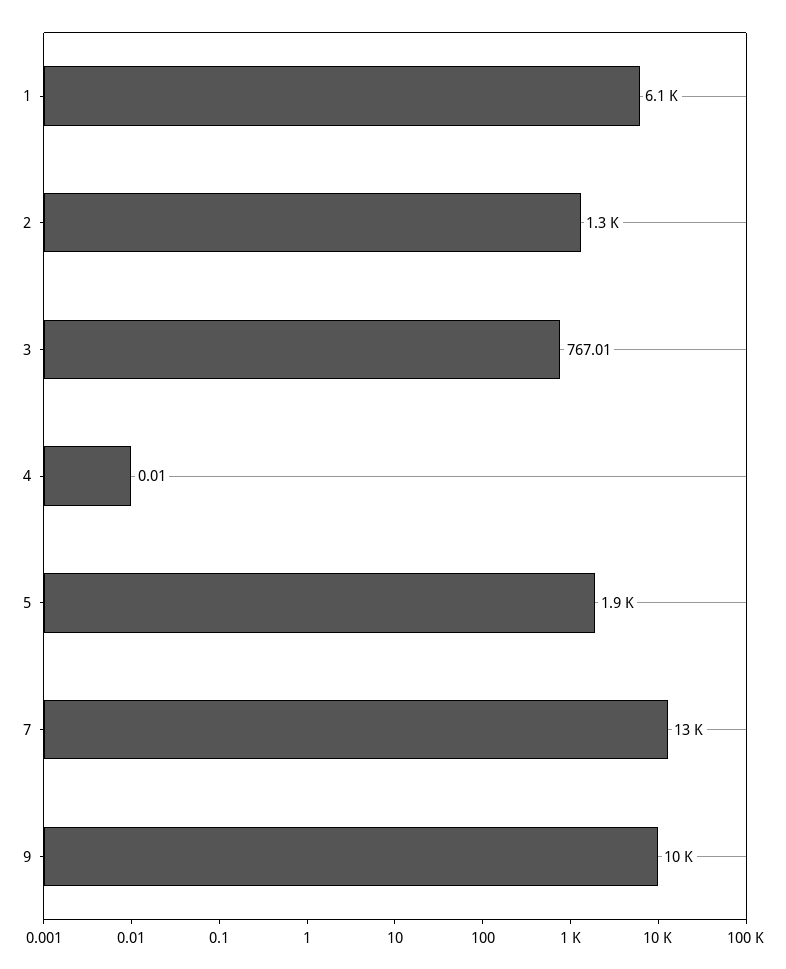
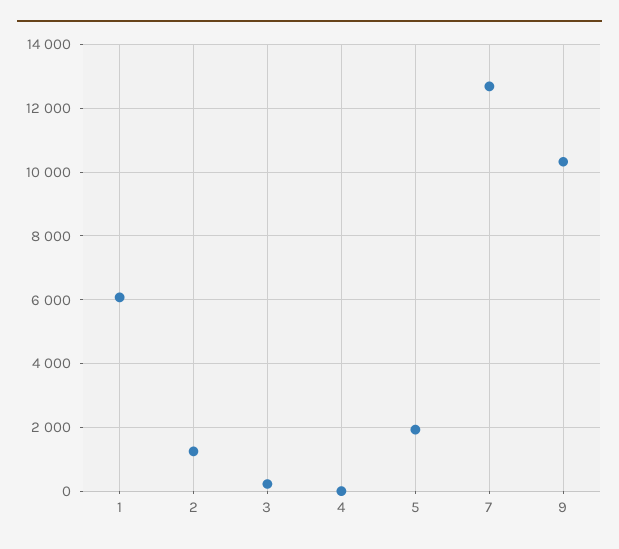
3: 767.01 -> 200

